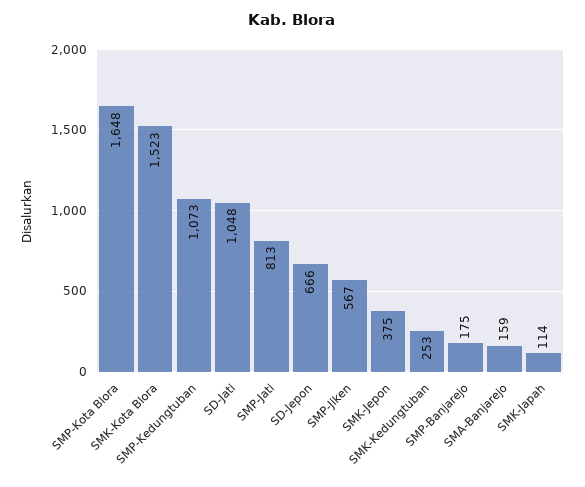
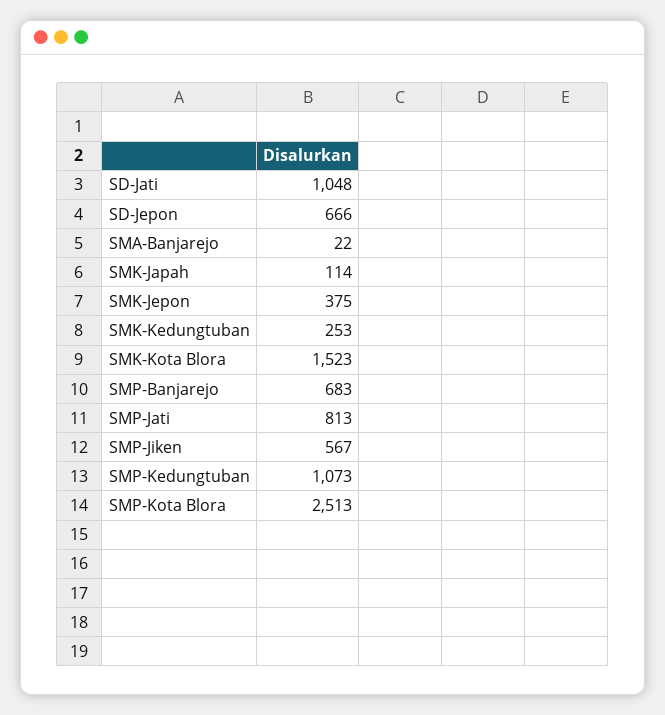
SMP-Kota Blora: 1648 -> 2513
SMP-Banjarejo: 175 -> 683
SMA-Banjarejo: 159 -> 22

